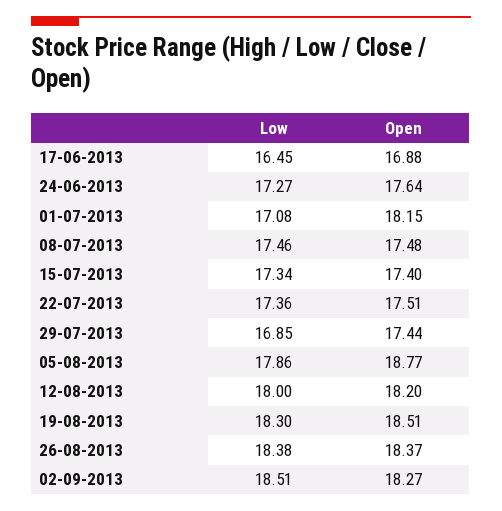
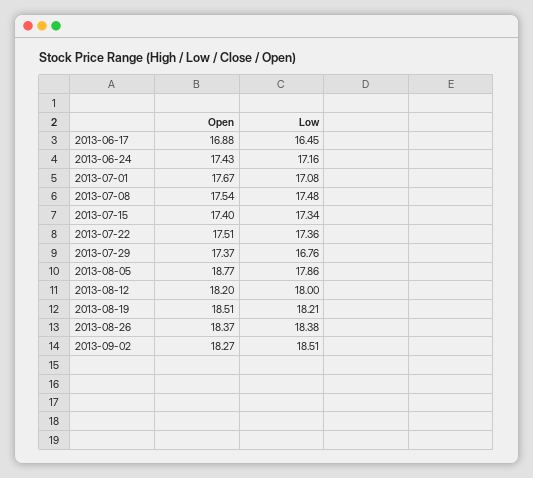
Low, 24-06-2013: 17.27 -> 17.16
Open, 24-06-2013: 17.64 -> 17.43
Open, 01-07-2013: 18.15 -> 17.67
Low, 08-07-2013: 17.46 -> 17.48
Open, 08-07-2013: 17.48 -> 17.54
Low, 29-07-2013: 16.85 -> 16.76
Open, 29-07-2013: 17.44 -> 17.37
Low, 19-08-2013: 18.3 -> 18.21

